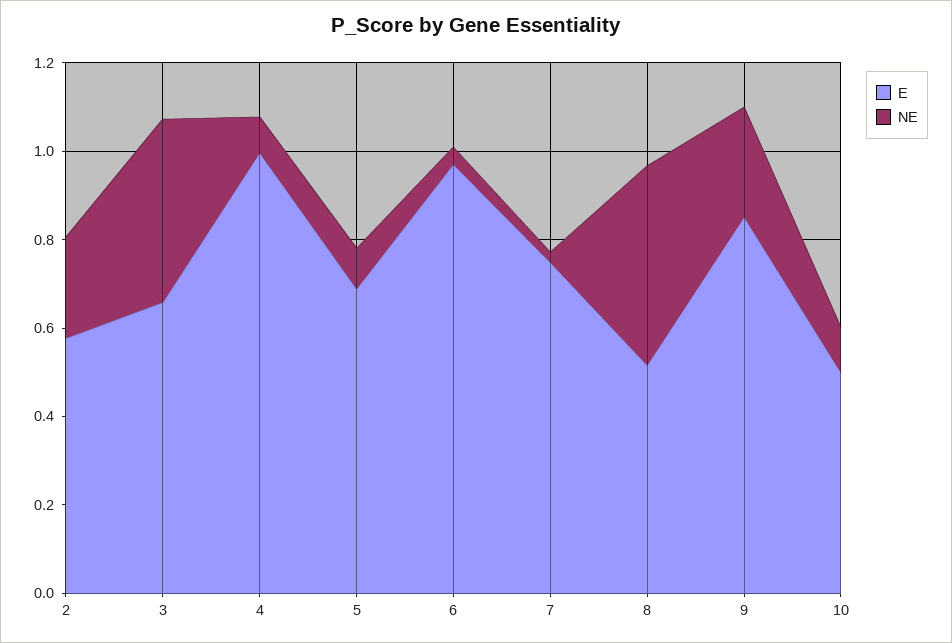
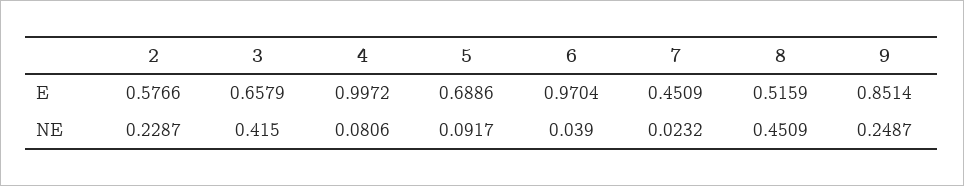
E, 7: 0.75 -> 0.4509
E, 10: 0.5 -> none
NE, 10: 0.1 -> none

